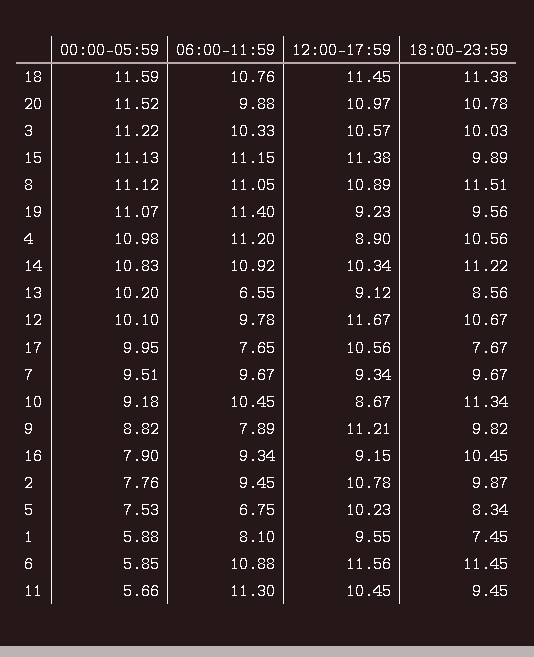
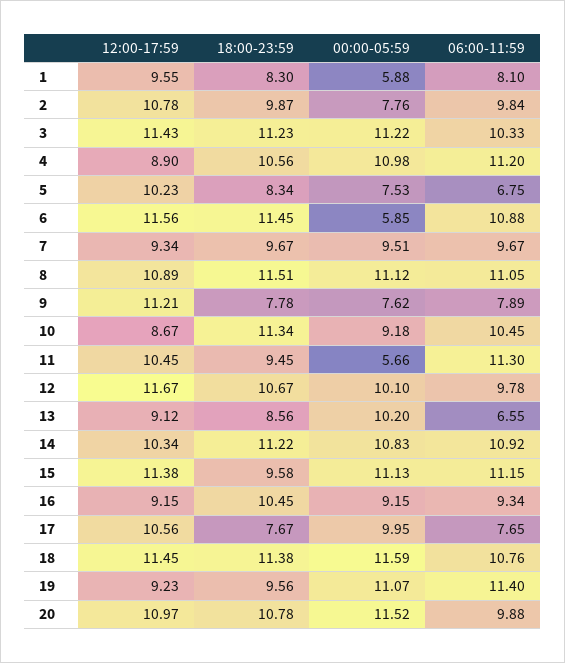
12:00-17:59, 3: 10.57 -> 11.43
18:00-23:59, 3: 10.03 -> 11.23
18:00-23:59, 15: 9.89 -> 9.58
00:00-05:59, 9: 8.82 -> 7.62
18:00-23:59, 9: 9.82 -> 7.78
00:00-05:59, 16: 7.9 -> 9.15
06:00-11:59, 2: 9.45 -> 9.84
18:00-23:59, 1: 7.45 -> 8.3

